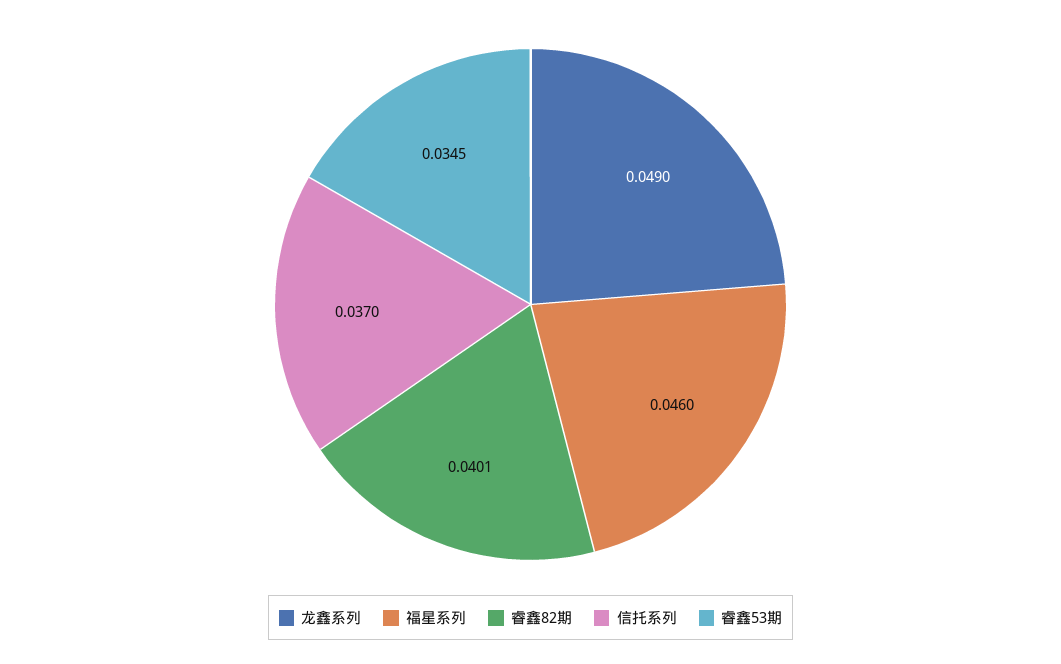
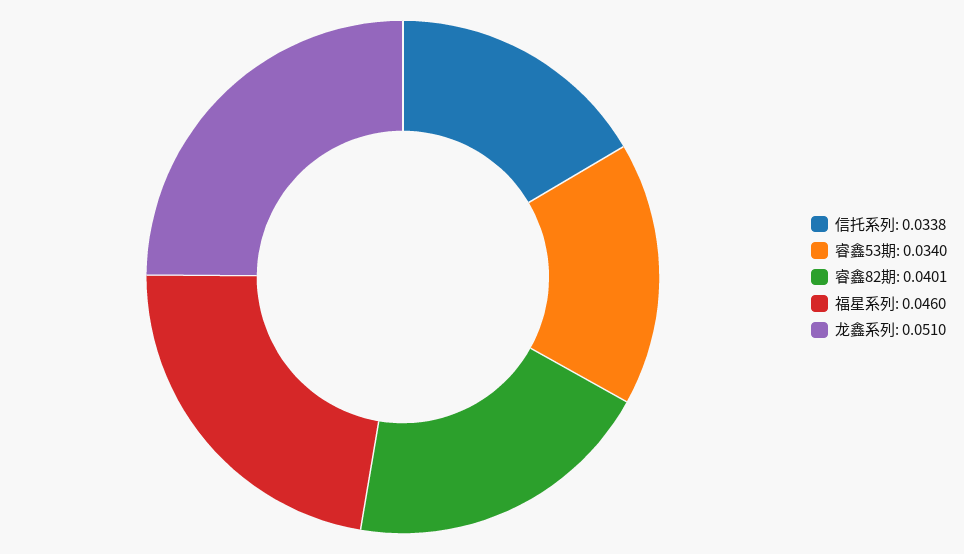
龙鑫系列: 0.049 -> 0.051
信托系列: 0.037 -> 0.0338
睿鑫53期: 0.0345 -> 0.034

